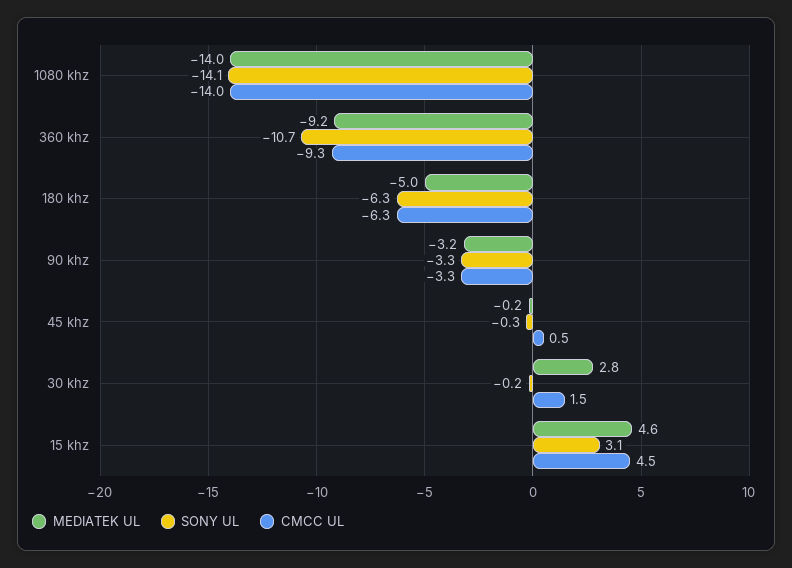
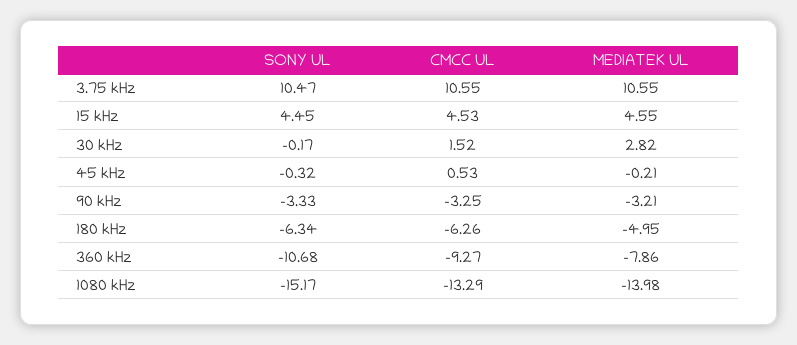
SONY UL, 1080 khz: -14.1 -> -15.17
CMCC UL, 1080 khz: -14 -> -13.29
MEDIATEK UL, 360 khz: -9.2 -> -7.86
SONY UL, 15 khz: 3.1 -> 4.45
SONY UL, 3.75 kHz: none -> 10.47
CMCC UL, 3.75 kHz: none -> 10.55
MEDIATEK UL, 3.75 kHz: none -> 10.55

